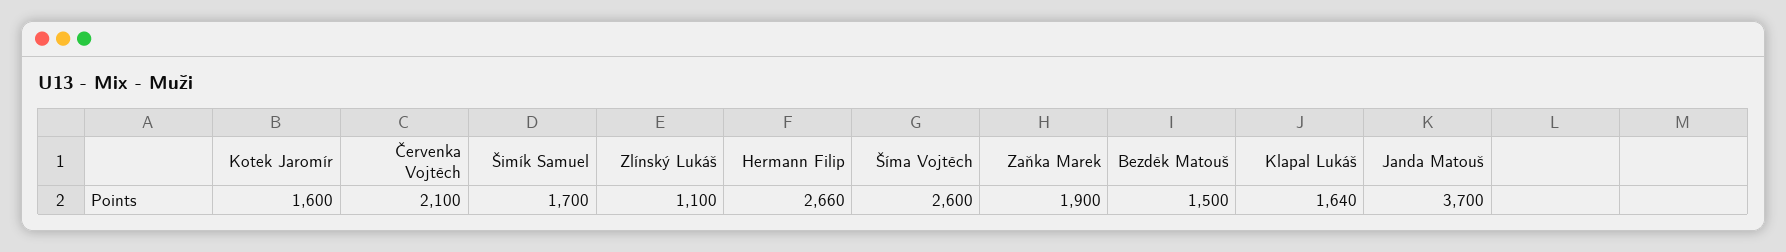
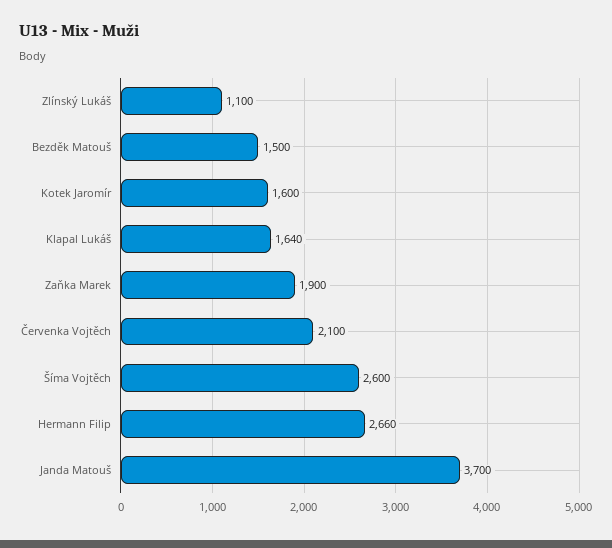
Šimík Samuel: 1700 -> none

